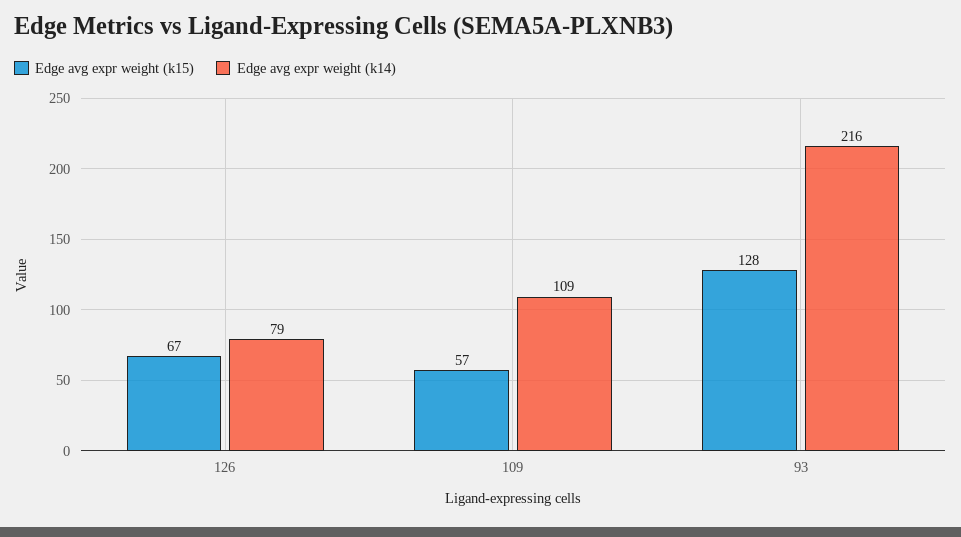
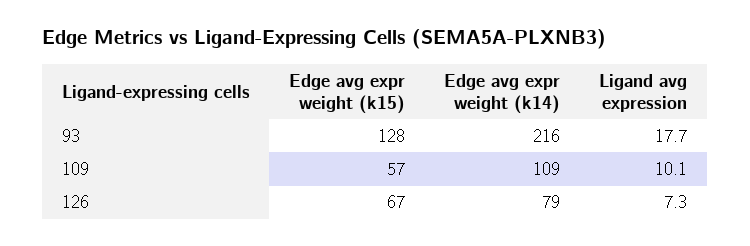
Ligand avg expression, 93: none -> 17.7
Ligand avg expression, 109: none -> 10.1
Ligand avg expression, 126: none -> 7.3

